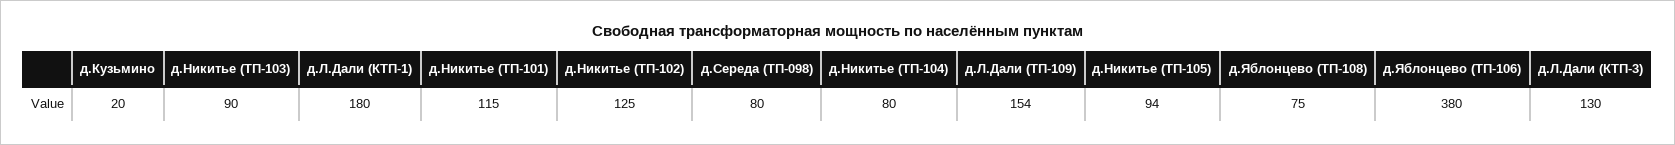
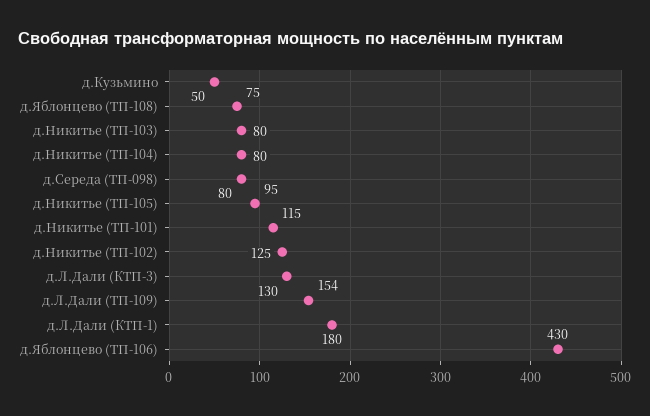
д.Кузьмино: 20 -> 50
д.Никитье (ТП-103): 90 -> 80
д.Никитье (ТП-105): 94 -> 95
д.Яблонцево (ТП-106): 380 -> 430

